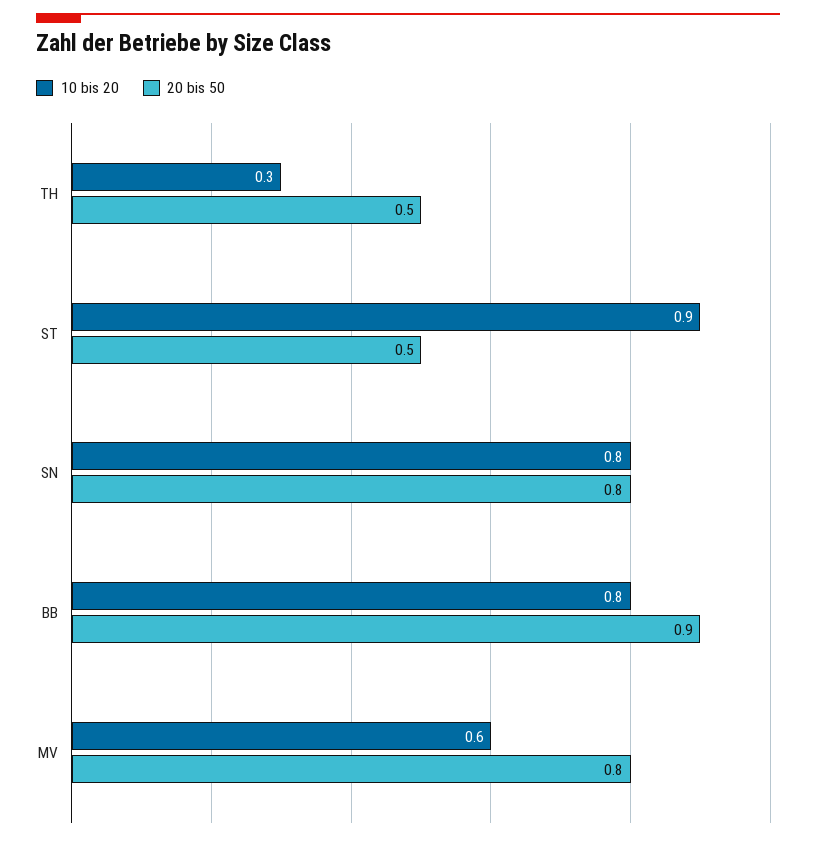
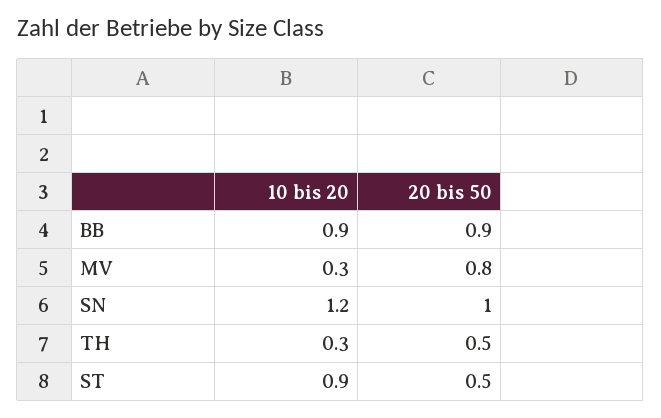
10 bis 20, SN: 0.8 -> 1.2
20 bis 50, SN: 0.8 -> 1
10 bis 20, BB: 0.8 -> 0.9
10 bis 20, MV: 0.6 -> 0.3

